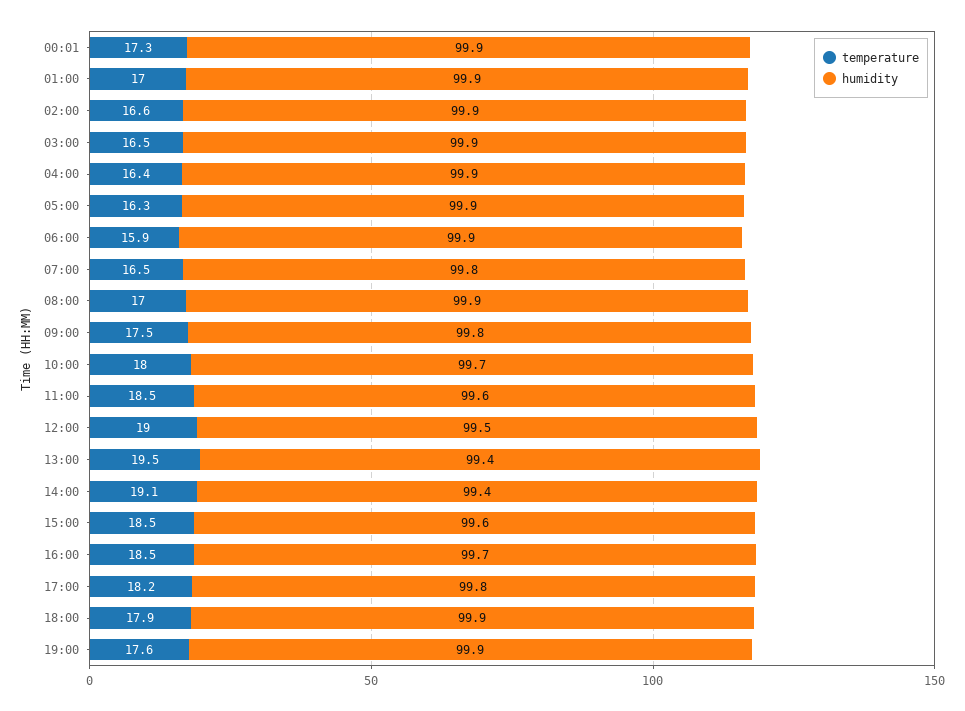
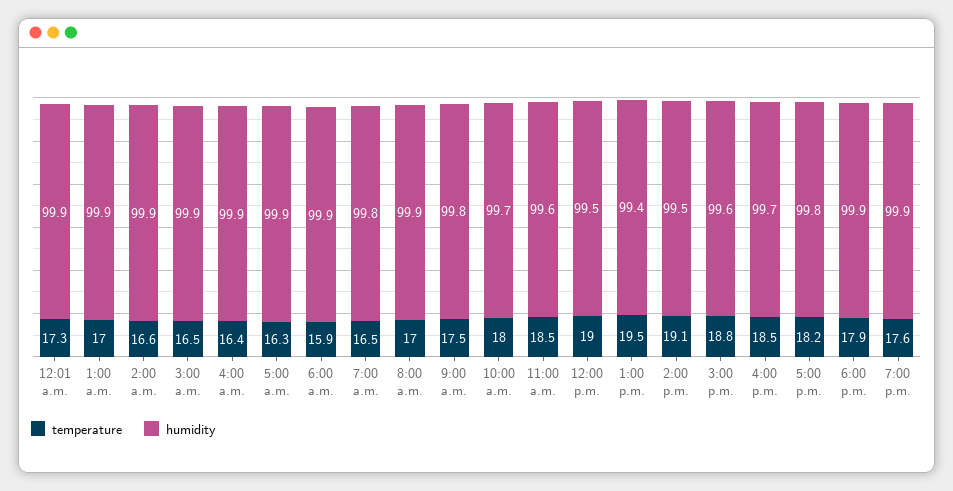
humidity, 14:00: 99.4 -> 99.5
temperature, 15:00: 18.5 -> 18.8

